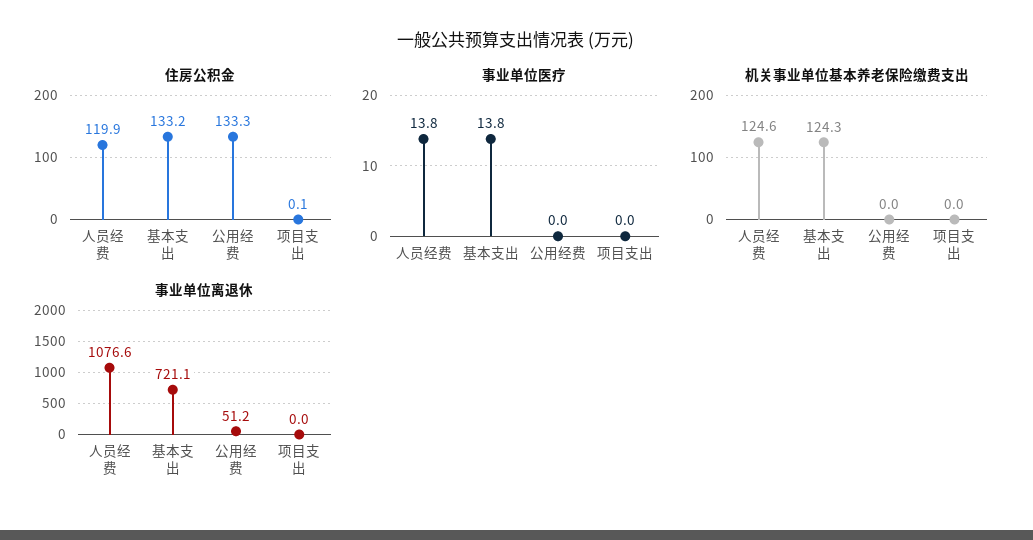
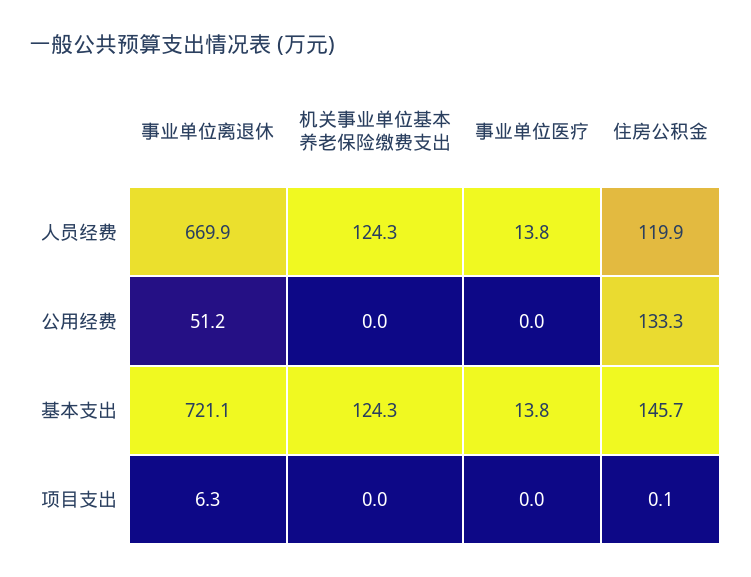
住房公积金, 基本支出: 133.2 -> 145.7
机关事业单位基本养老保险缴费支出, 人员经费: 124.6 -> 124.3
事业单位离退休, 人员经费: 1076.6 -> 669.9
事业单位离退休, 项目支出: 0 -> 6.3

